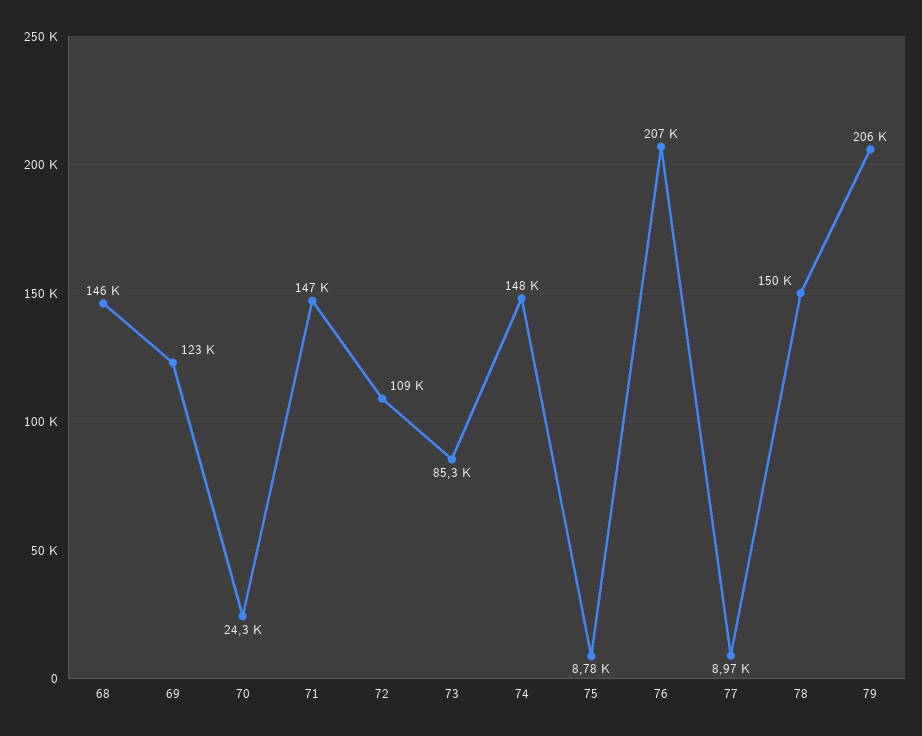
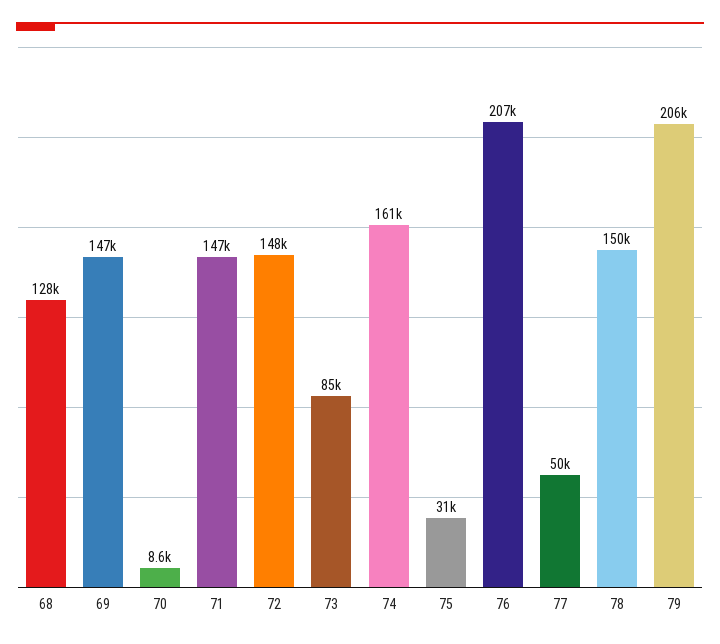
68: 146000 -> 128000
69: 123000 -> 147000
70: 24300 -> 8600
72: 109000 -> 148000
74: 148000 -> 161000
75: 8780 -> 31000
77: 8970 -> 50000

